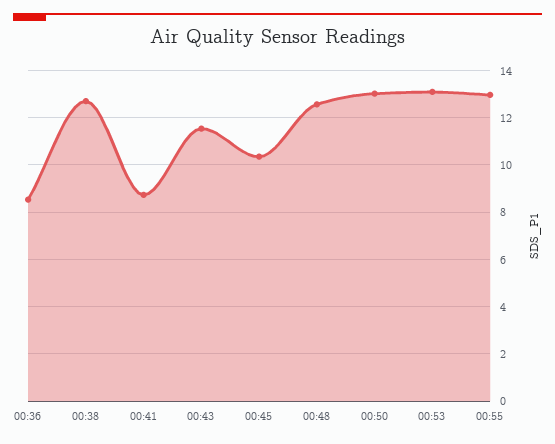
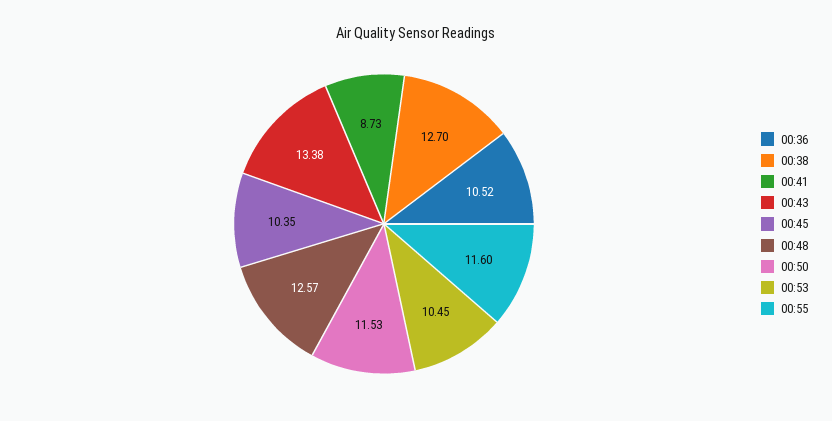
00:36: 8.5 -> 10.52
00:43: 11.5 -> 13.38
00:50: 13 -> 11.53
00:53: 13 -> 10.45
00:55: 13 -> 11.6

